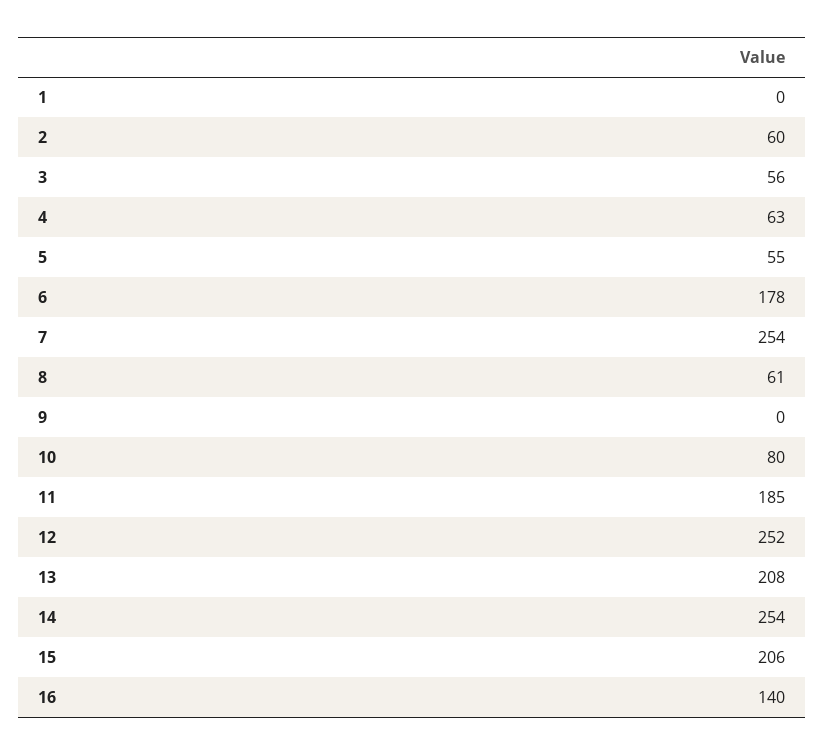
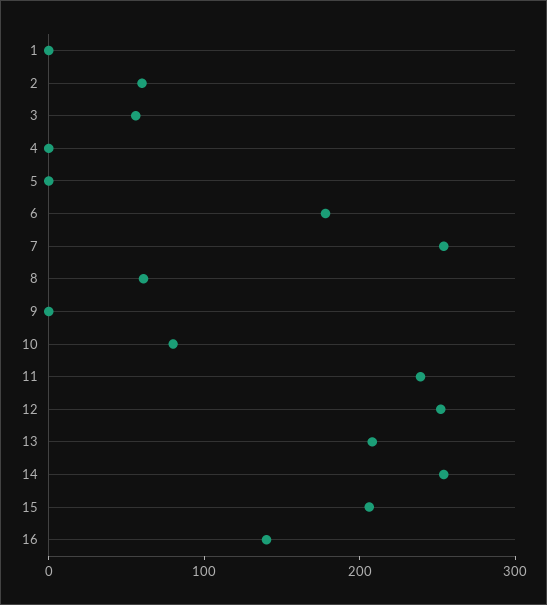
4: 63 -> 0
5: 55 -> 0
11: 185 -> 240

